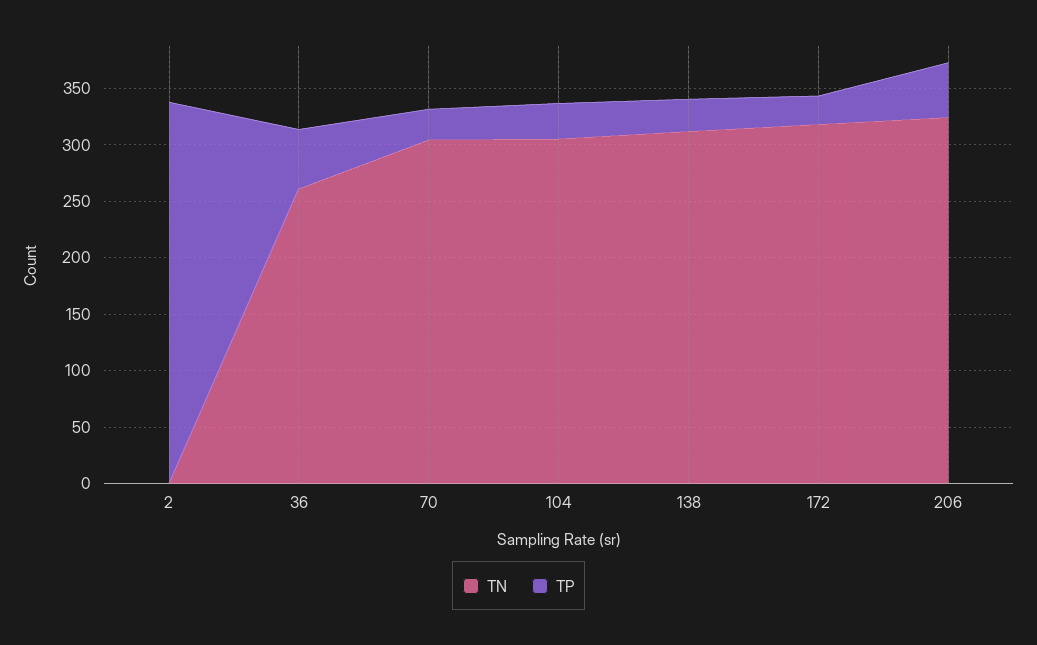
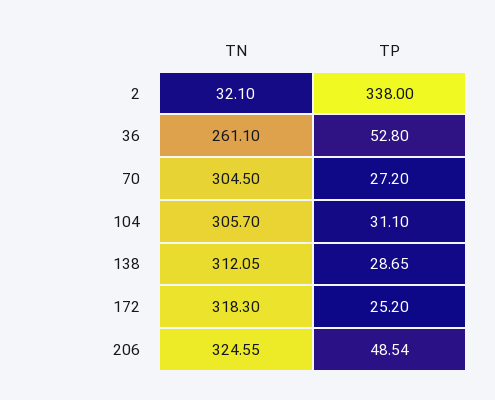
TN, 2: 0 -> 32.1

